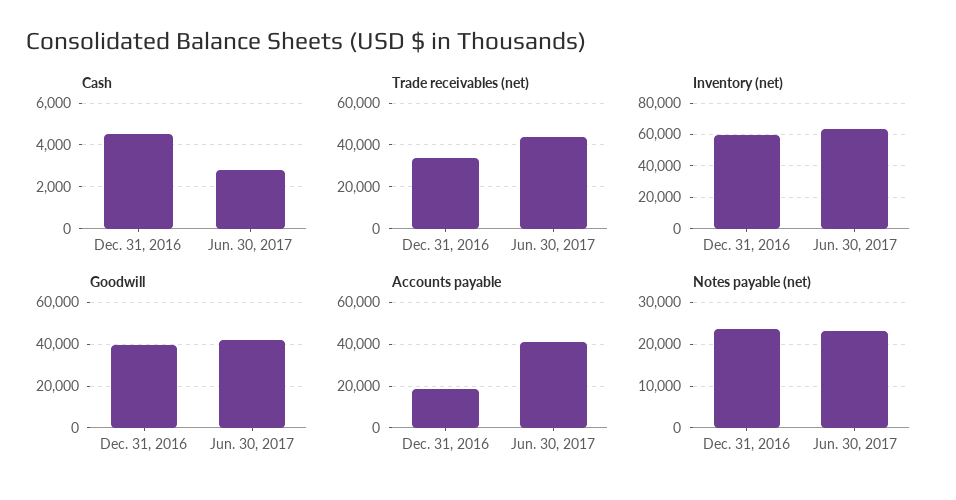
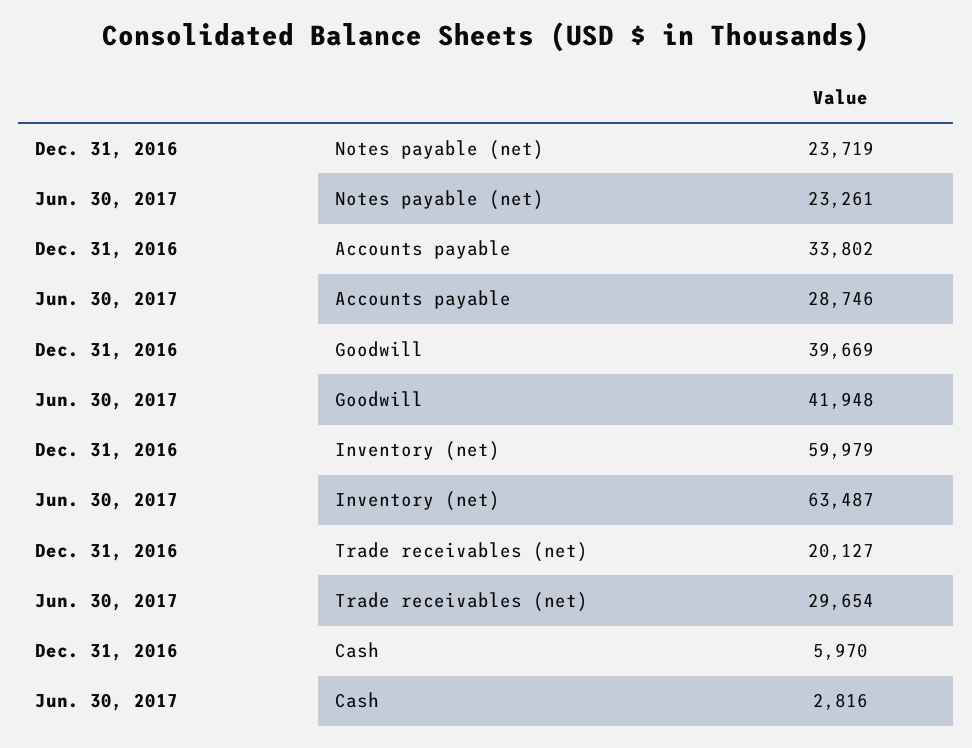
Cash, Dec. 31, 2016: 4500 -> 5970
Trade receivables (net), Dec. 31, 2016: 35000 -> 20127
Trade receivables (net), Jun. 30, 2017: 45000 -> 29654
Accounts payable, Dec. 31, 2016: 20000 -> 33802
Accounts payable, Jun. 30, 2017: 40000 -> 28746

